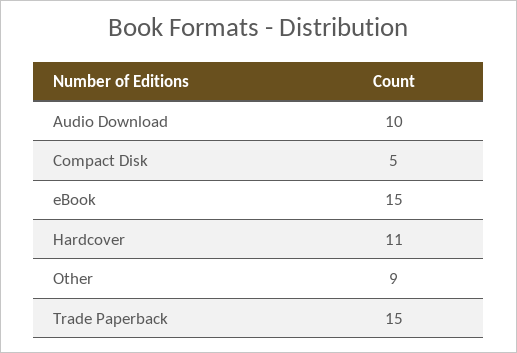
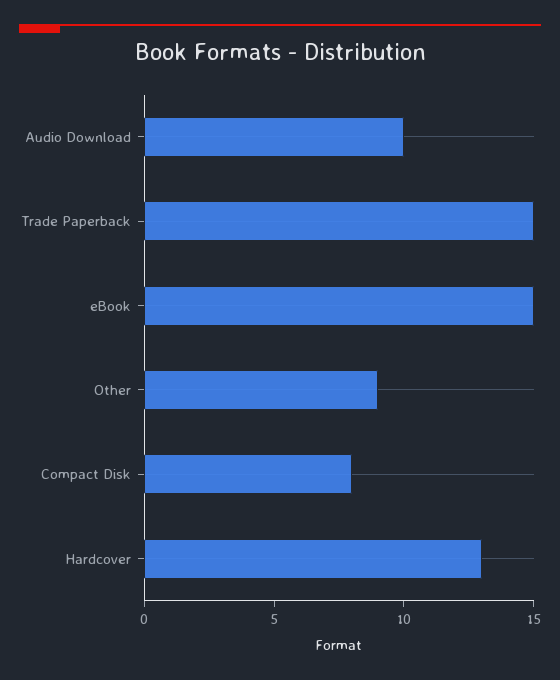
Compact Disk: 5 -> 8
Hardcover: 11 -> 13

